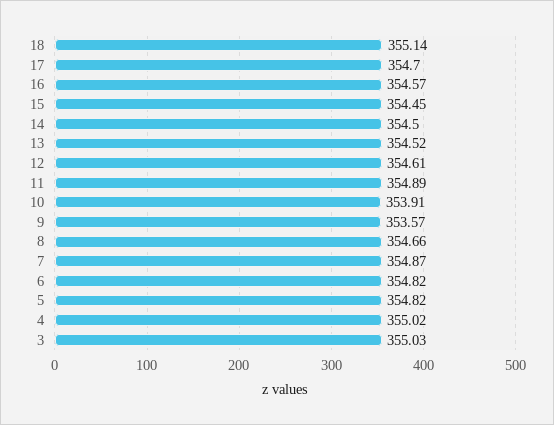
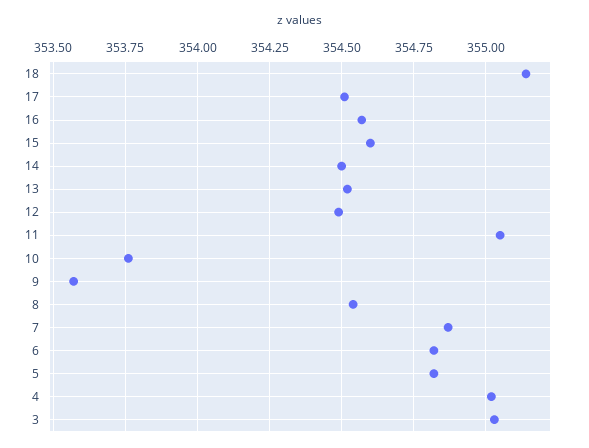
17: 354.7 -> 354.5
15: 354.45 -> 354.6
12: 354.61 -> 354.5
11: 354.89 -> 355.05
10: 353.91 -> 353.75
8: 354.66 -> 354.55

